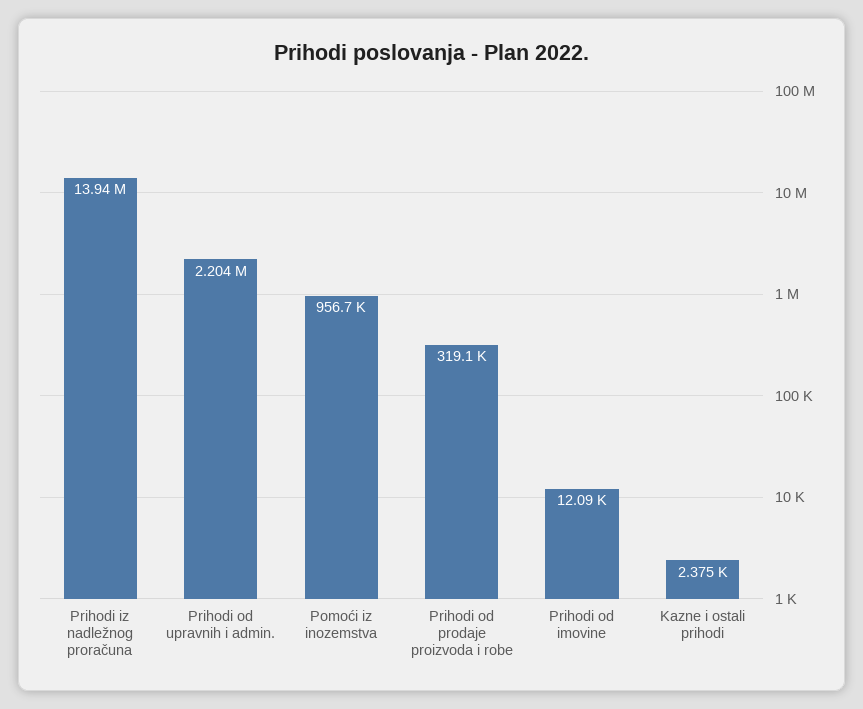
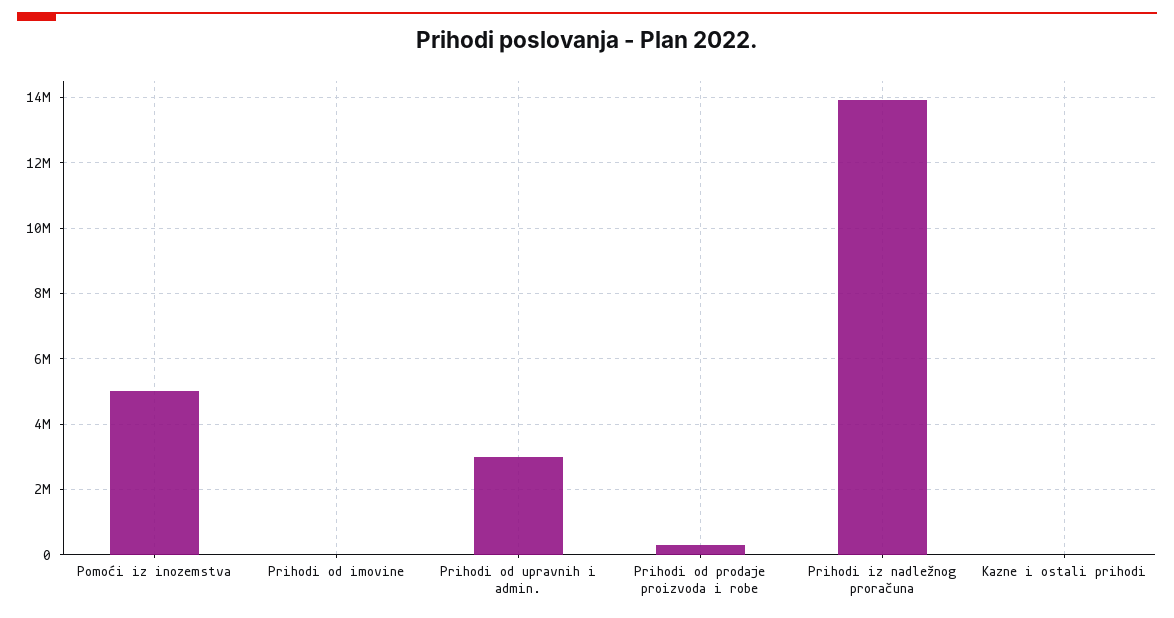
Prihodi od upravnih i admin.: 2204000 -> 3000000
Pomoći iz inozemstva: 956700 -> 5000000

